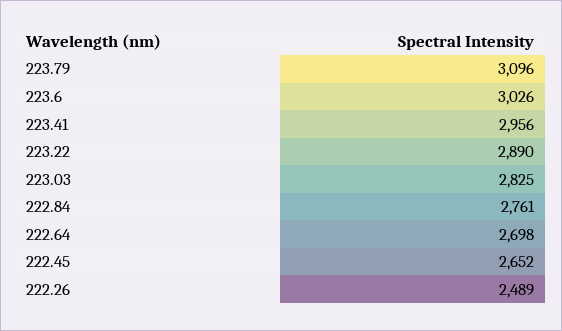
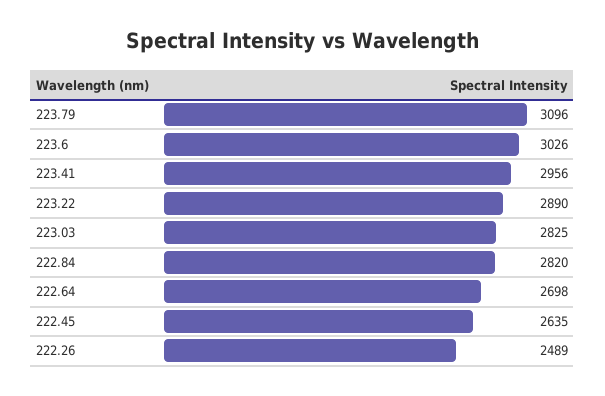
222.84: 2761 -> 2820
222.45: 2652 -> 2635

